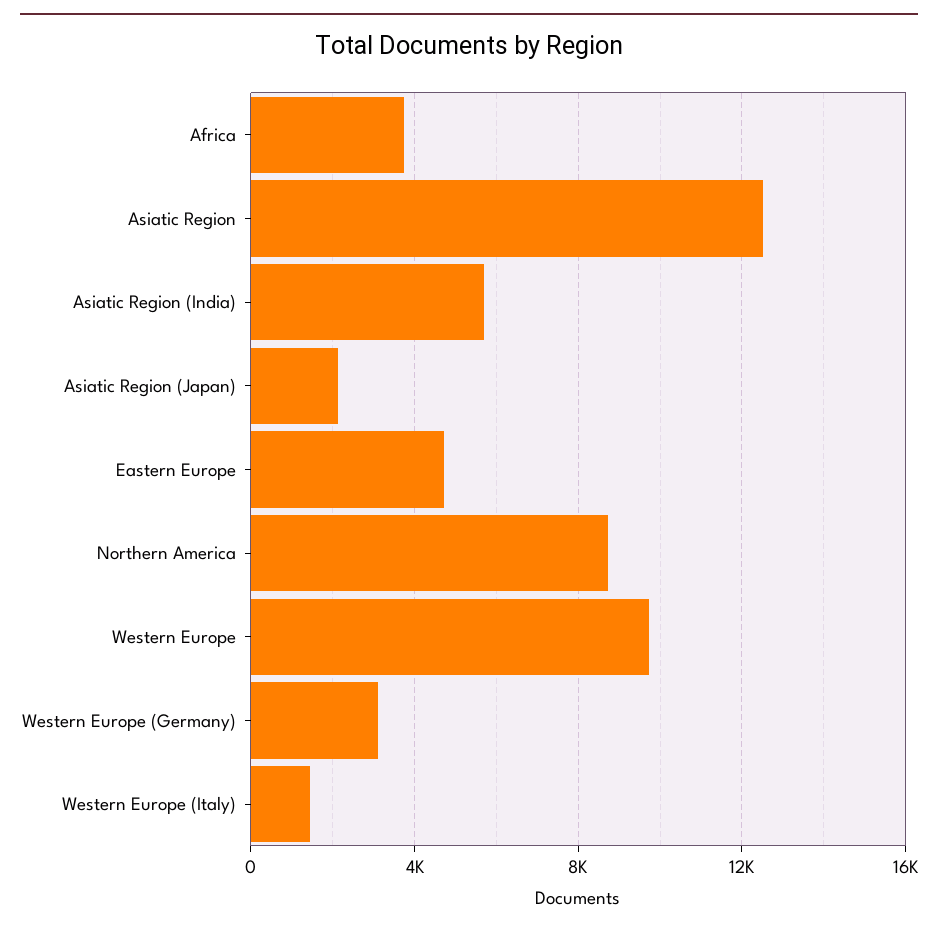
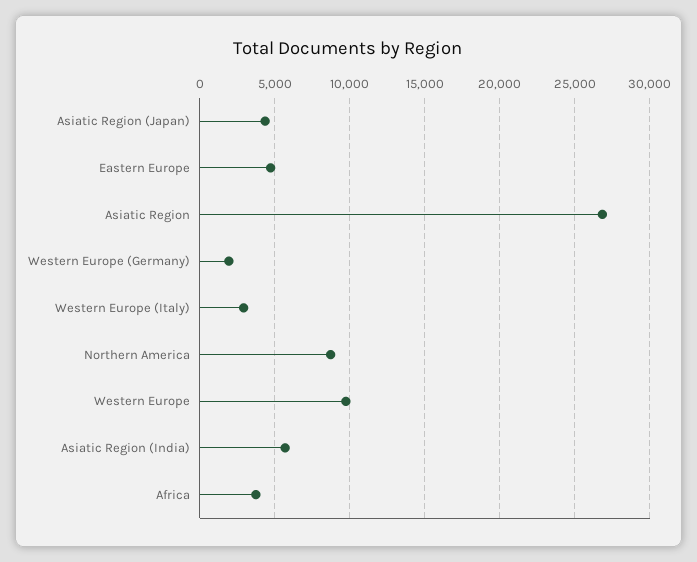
Asiatic Region: 12500 -> 27000
Asiatic Region (Japan): 2000 -> 4500
Western Europe (Germany): 3000 -> 2000
Western Europe (Italy): 1500 -> 3000

